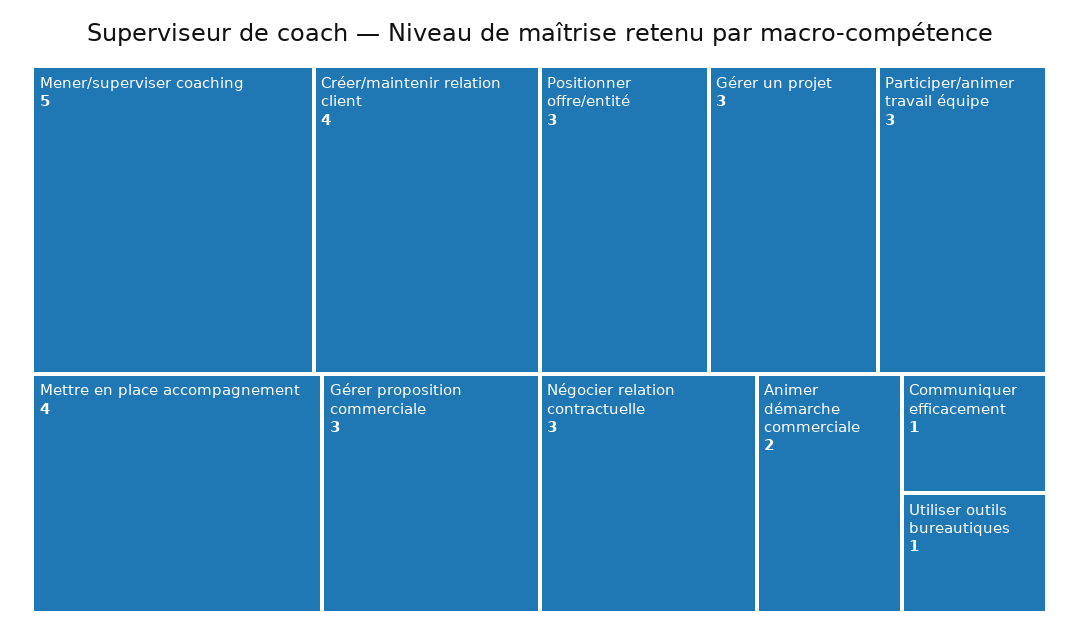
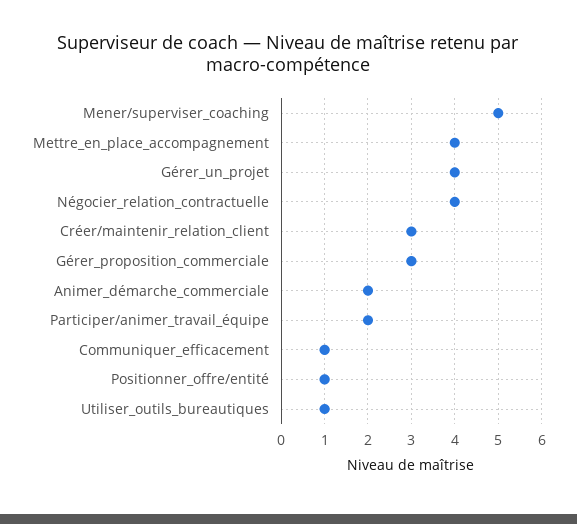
Créer/maintenir relation client: 4 -> 3
Positionner offre/entité: 3 -> 1
Gérer un projet: 3 -> 4
Participer/animer travail équipe: 3 -> 2
Négocier relation contractuelle: 3 -> 4

